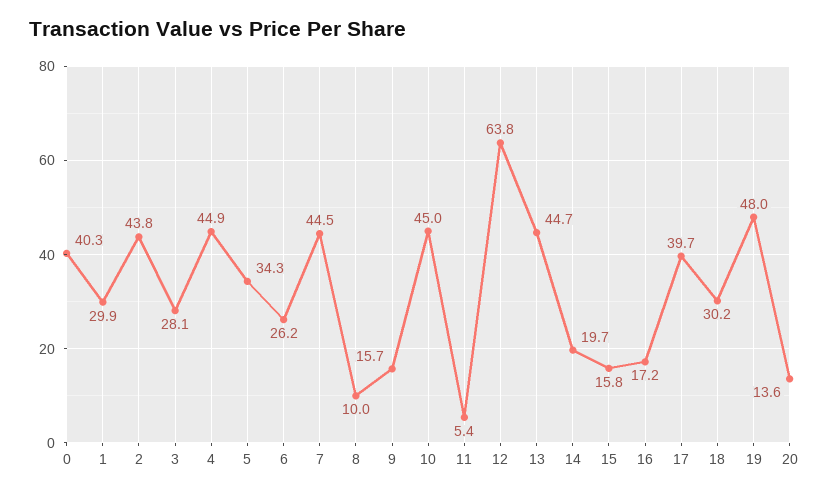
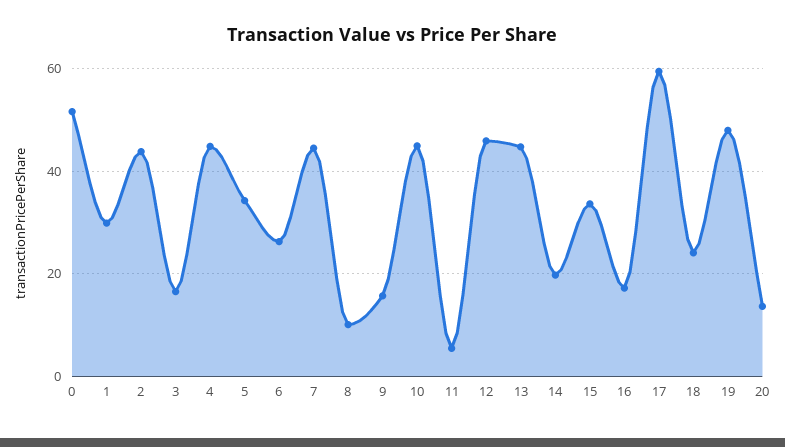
0: 40.3 -> 52
3: 28.1 -> 16
12: 63.8 -> 46
15: 15.8 -> 34
17: 39.7 -> 60
18: 30.2 -> 24

